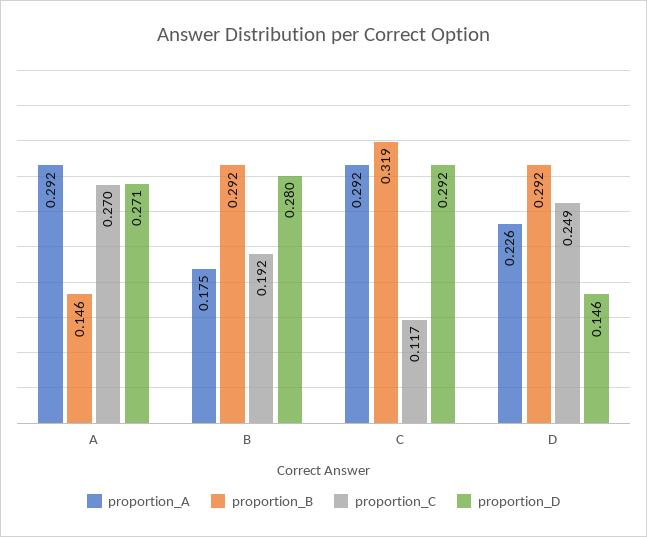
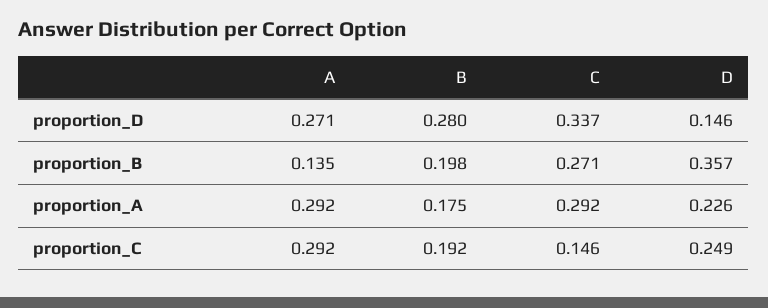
proportion_B, A: 0.146 -> 0.135
proportion_C, A: 0.27 -> 0.292
proportion_B, B: 0.292 -> 0.198
proportion_B, C: 0.319 -> 0.271
proportion_C, C: 0.117 -> 0.146
proportion_D, C: 0.292 -> 0.337
proportion_B, D: 0.292 -> 0.357

